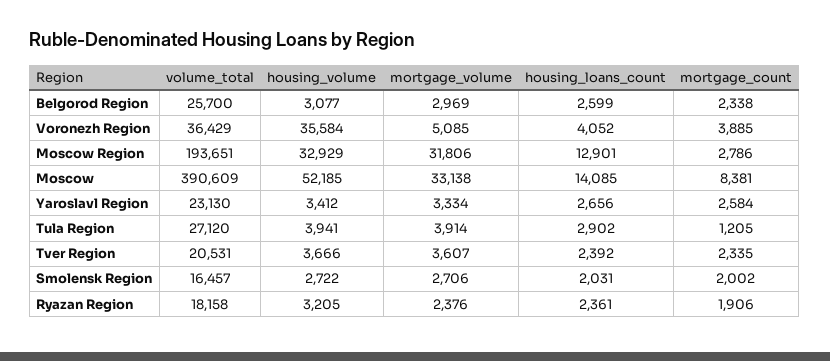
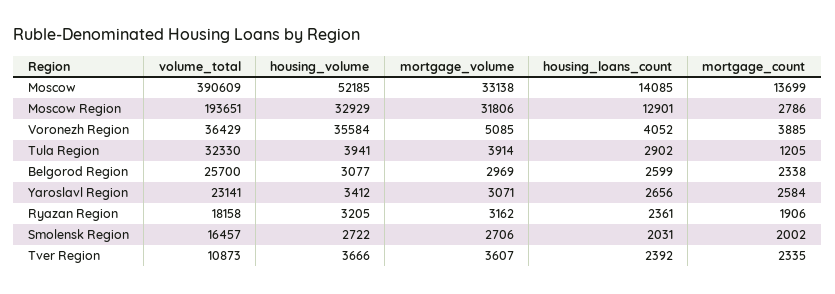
mortgage_count, Moscow: 8381 -> 13699
volume_total, Yaroslavl Region: 23130 -> 23141
mortgage_volume, Yaroslavl Region: 3334 -> 3071
volume_total, Tula Region: 27120 -> 32330
volume_total, Tver Region: 20531 -> 10873
mortgage_volume, Ryazan Region: 2376 -> 3162

